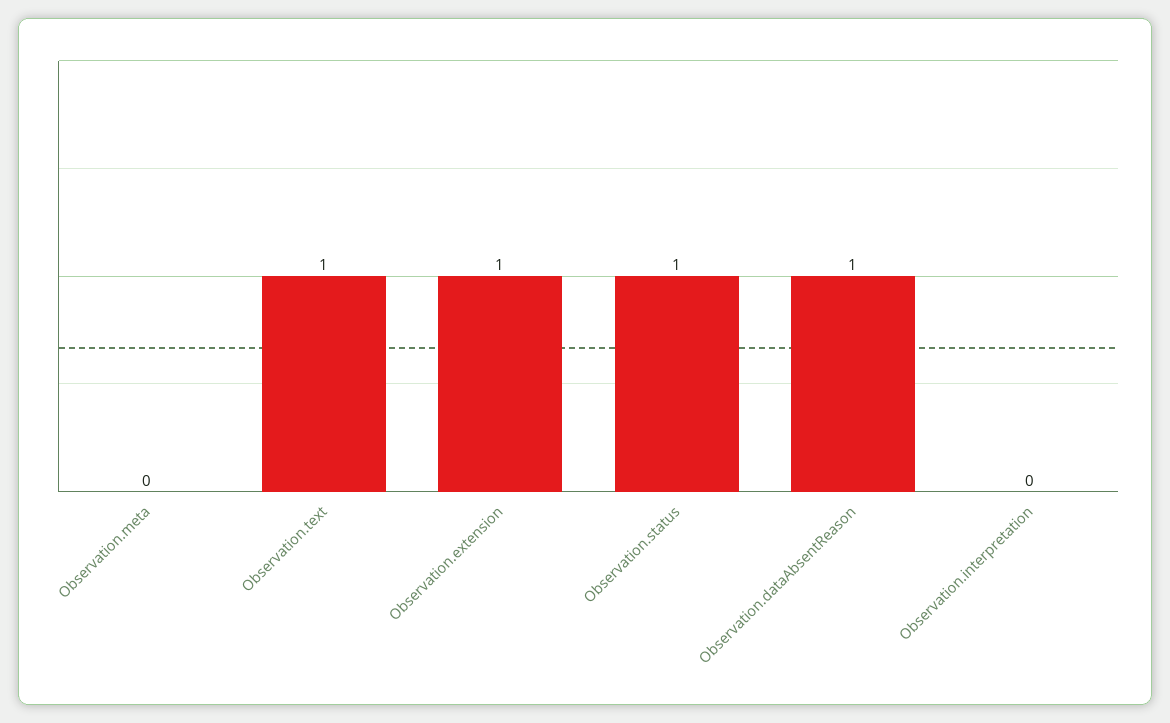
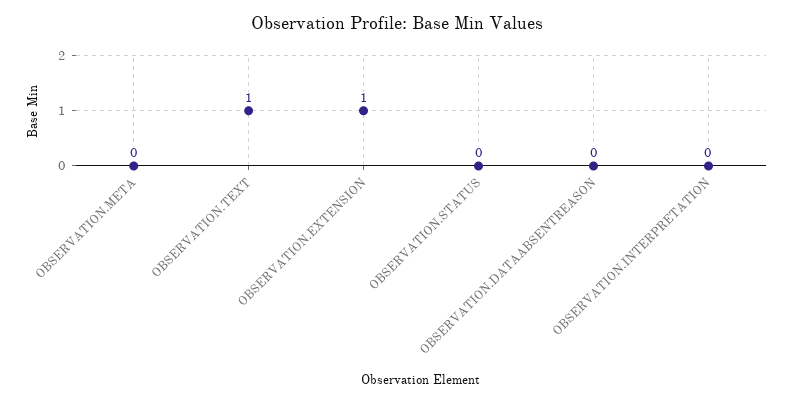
Observation.status: 1 -> 0
Observation.dataAbsentReason: 1 -> 0

